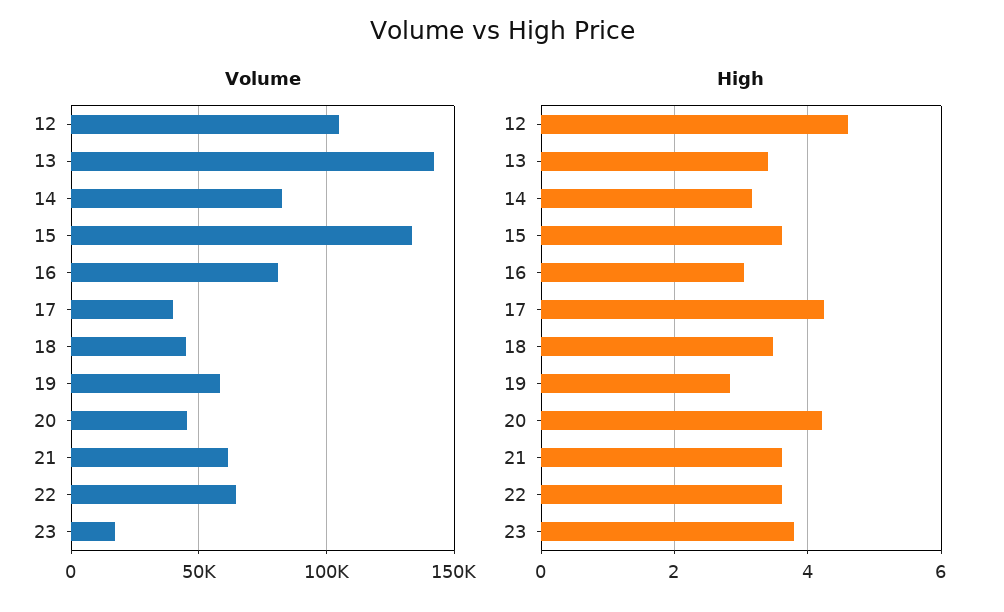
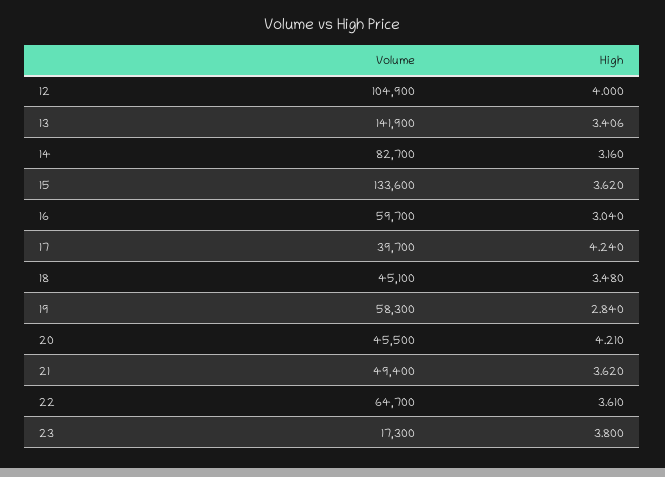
Volume, 16: 80000 -> 59700
Volume, 21: 60000 -> 49400
High, 12: 4.6 -> 4

